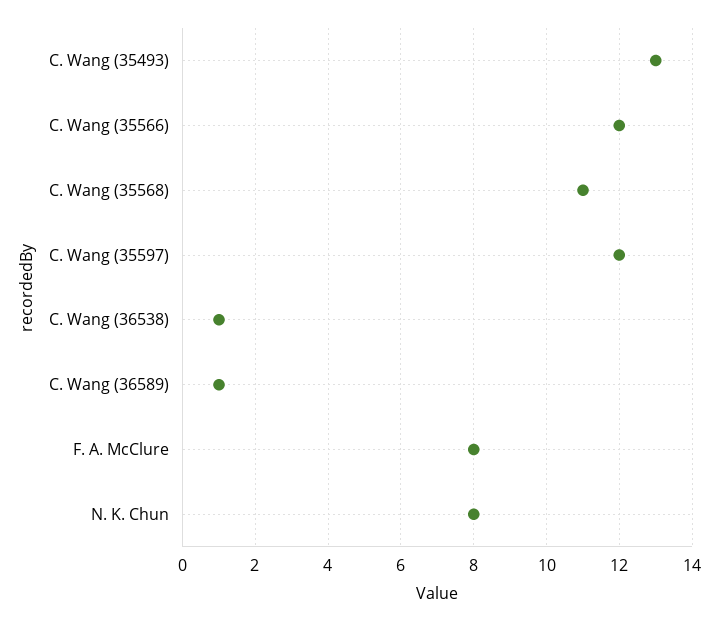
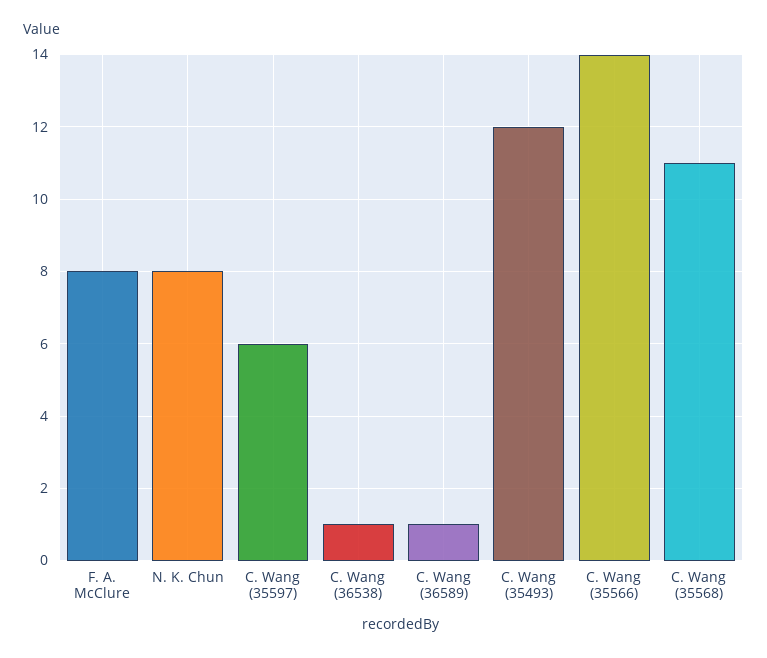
C. Wang (35493): 13 -> 12
C. Wang (35566): 12 -> 14
C. Wang (35597): 12 -> 6

